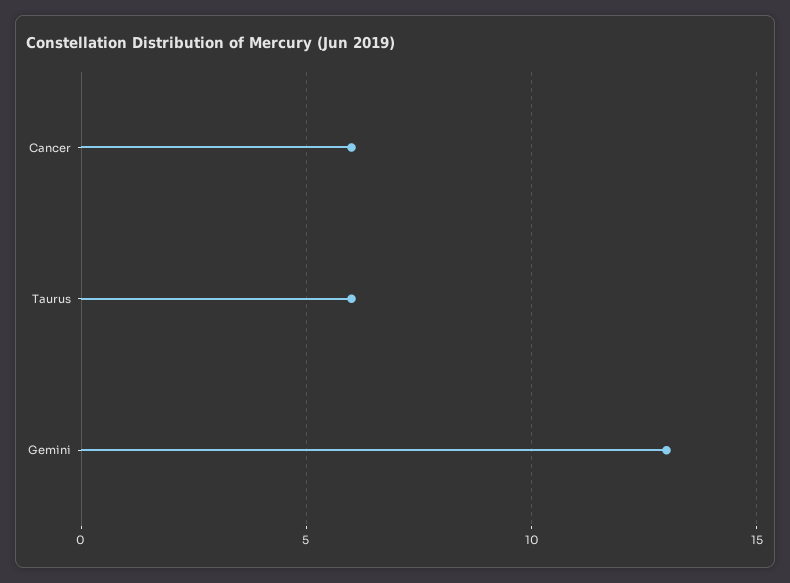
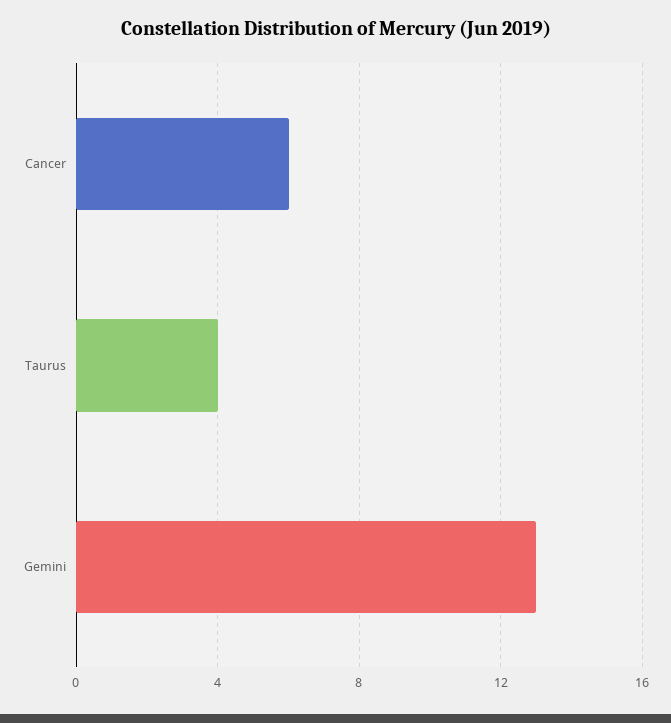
Taurus: 6 -> 4

